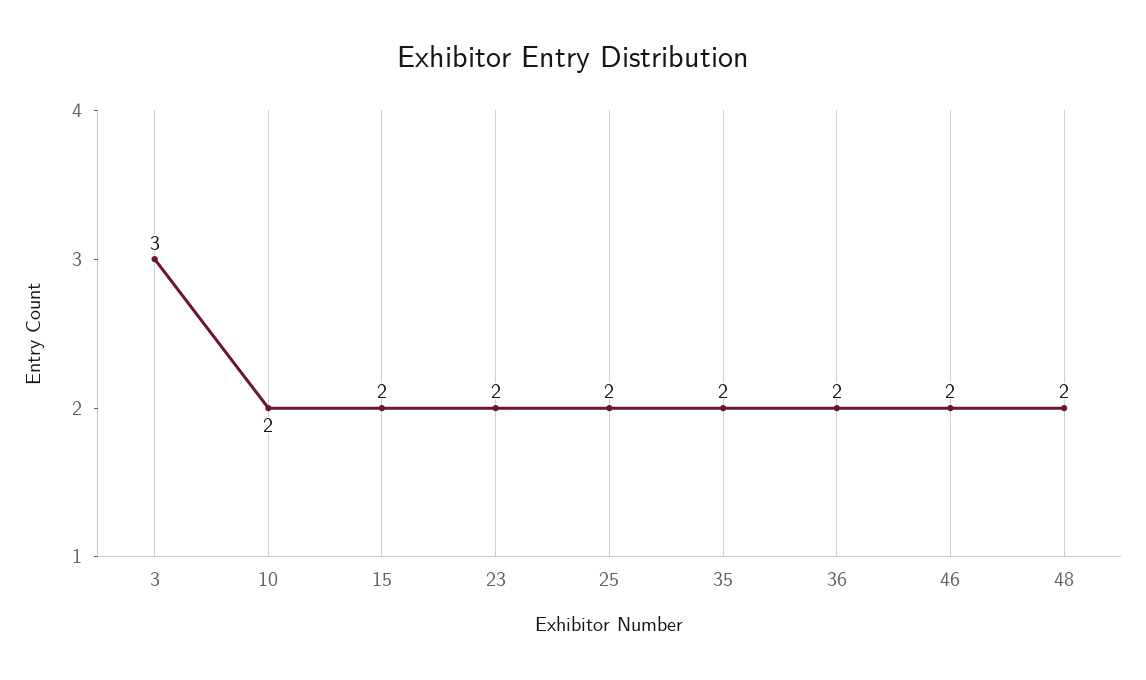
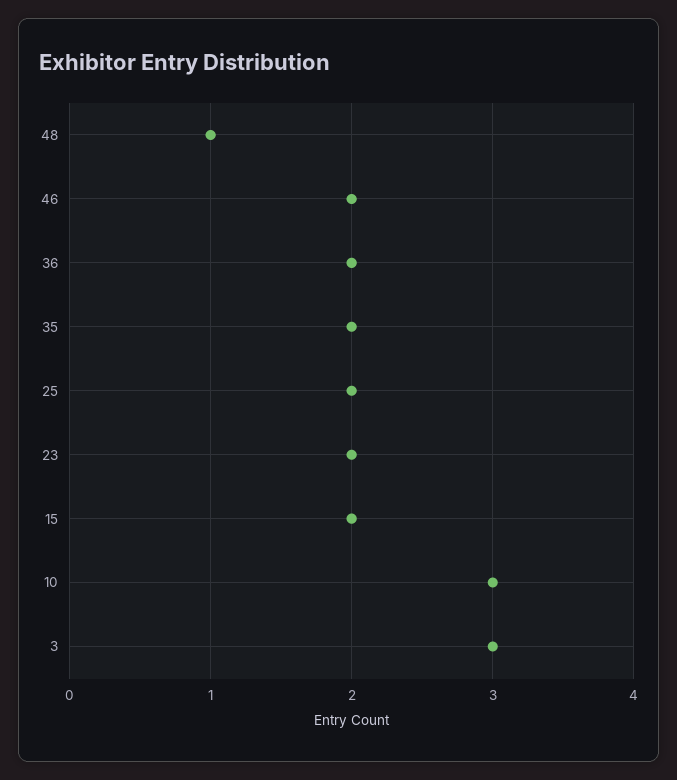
10: 2 -> 3
48: 2 -> 1

